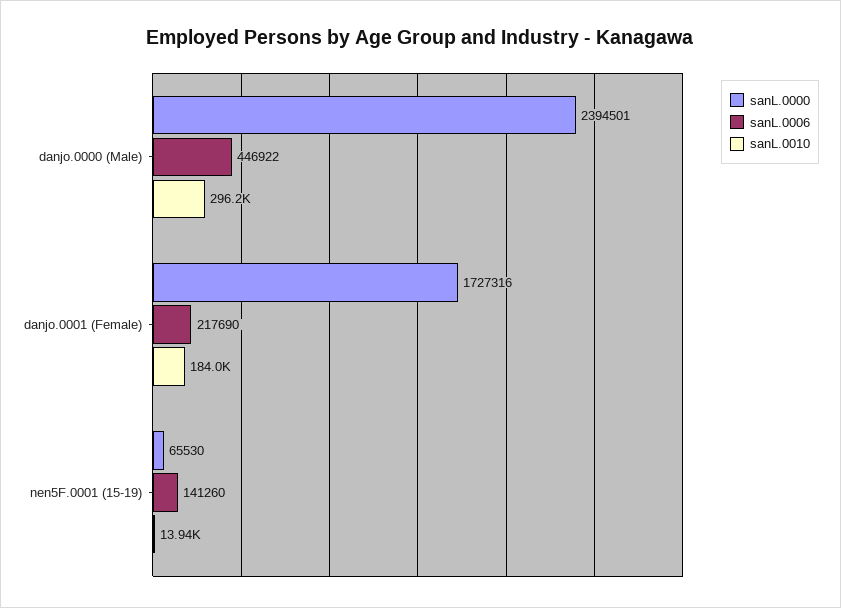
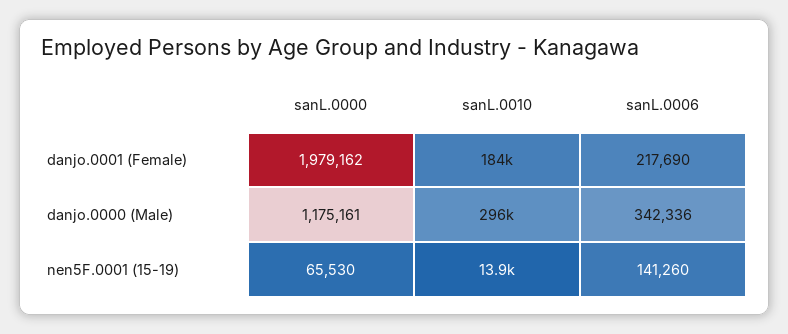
sanL.0000, danjo.0000 (Male): 2394501 -> 1175161
sanL.0006, danjo.0000 (Male): 446922 -> 342336
sanL.0000, danjo.0001 (Female): 1727316 -> 1979162

